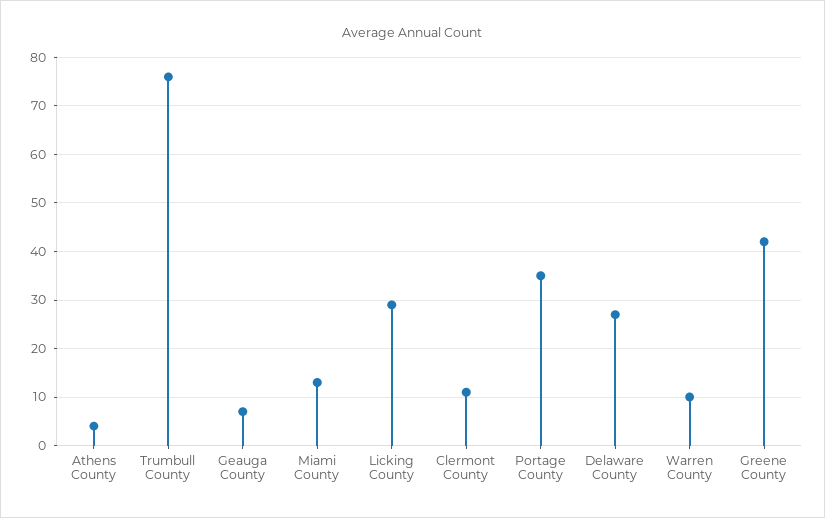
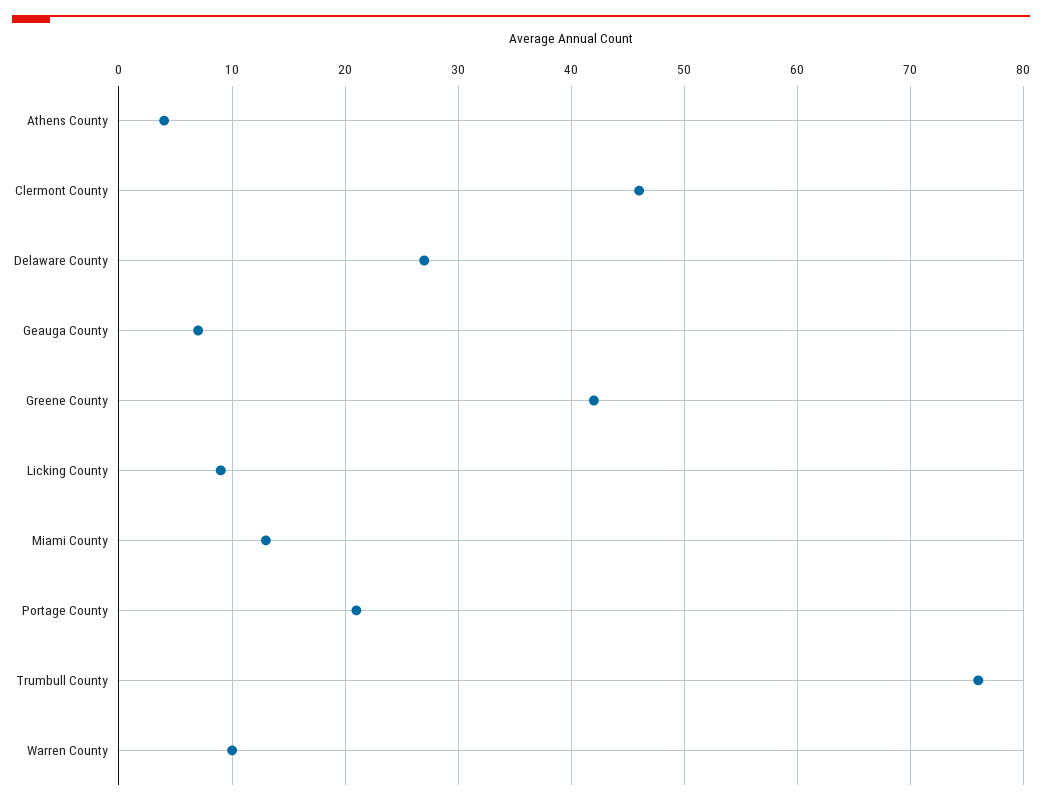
Licking County: 30 -> 9
Clermont County: 10 -> 46
Portage County: 35 -> 21

